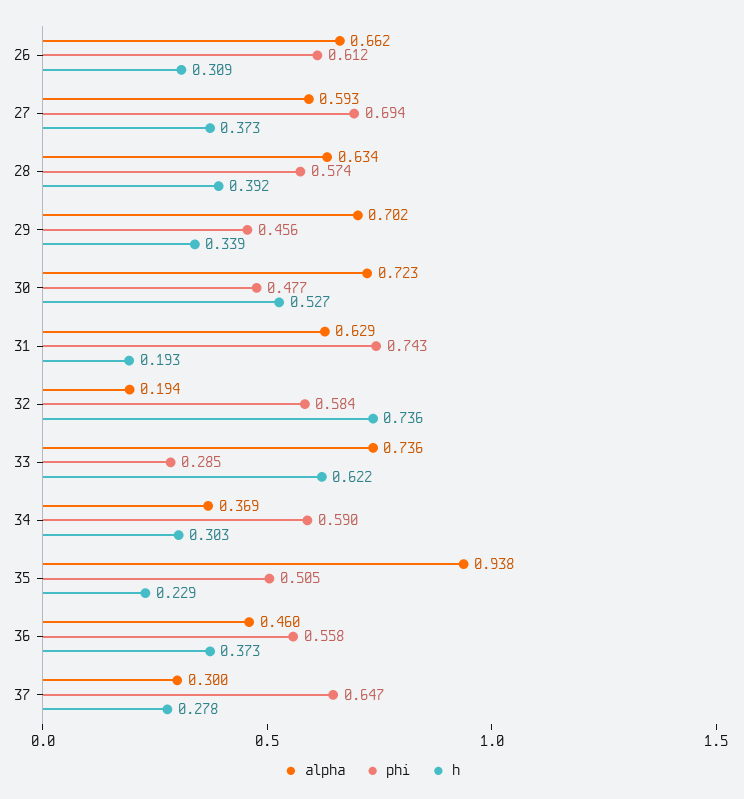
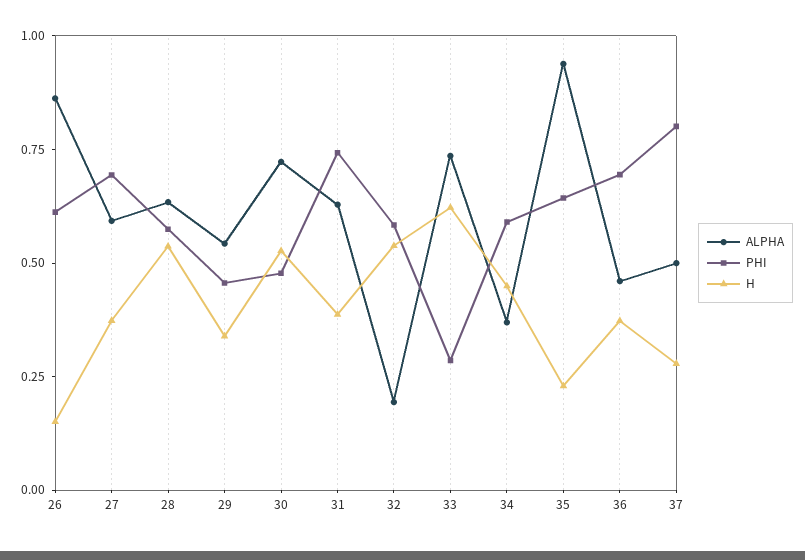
alpha, 26: 0.662 -> 0.85
h, 26: 0.309 -> 0.15
h, 28: 0.392 -> 0.55
alpha, 29: 0.702 -> 0.55
h, 31: 0.193 -> 0.4
h, 32: 0.736 -> 0.55
h, 34: 0.303 -> 0.45
phi, 35: 0.505 -> 0.65
phi, 36: 0.558 -> 0.7
alpha, 37: 0.3 -> 0.5
phi, 37: 0.647 -> 0.8

